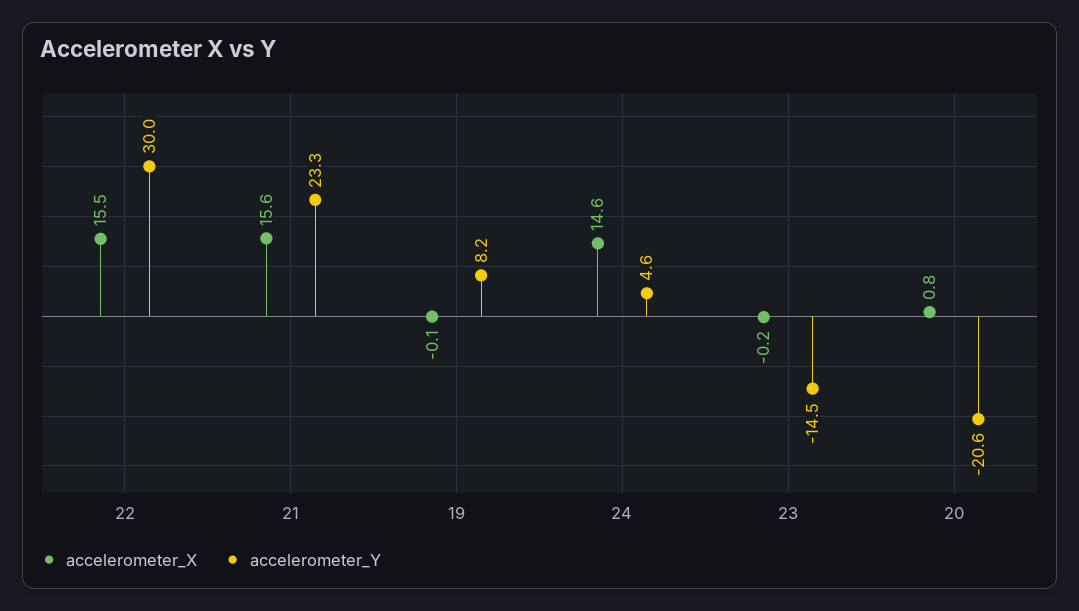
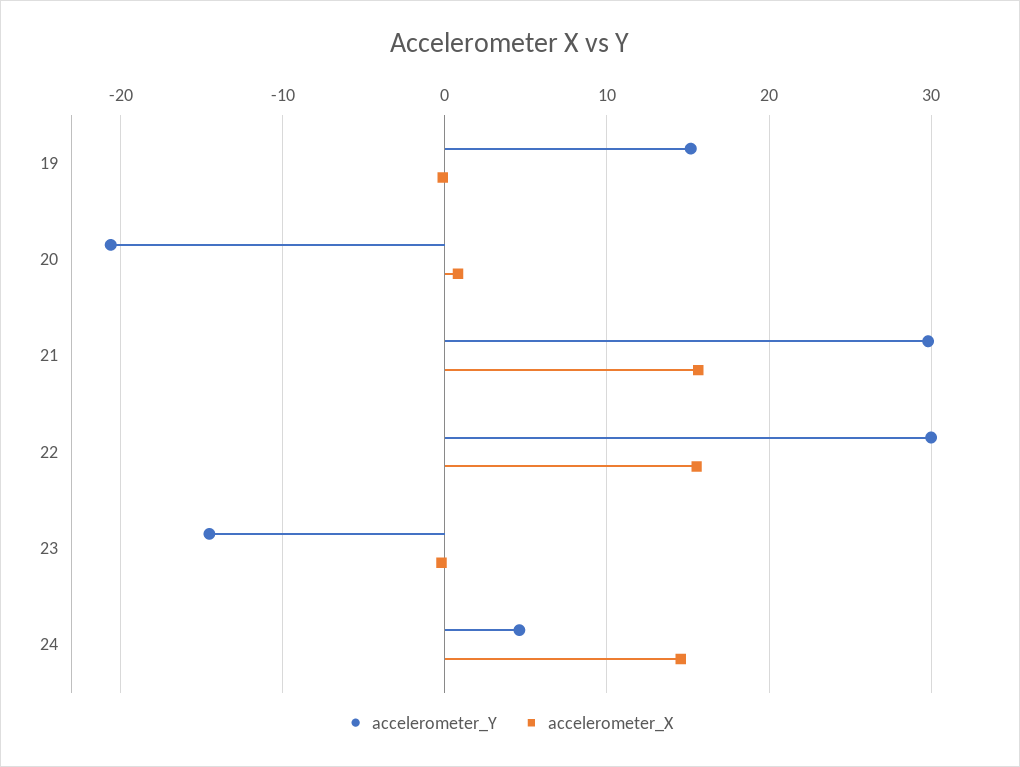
accelerometer_Y, 21: 23.3 -> 30
accelerometer_Y, 19: 8.2 -> 15

